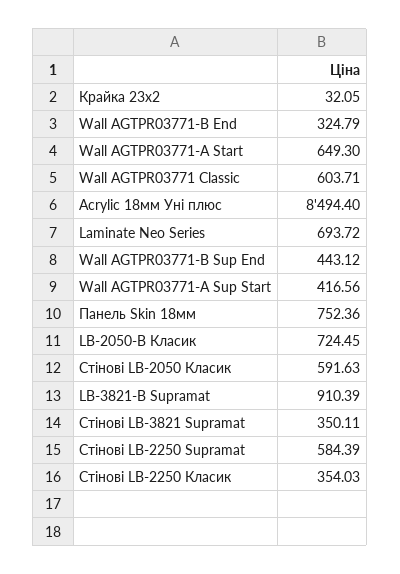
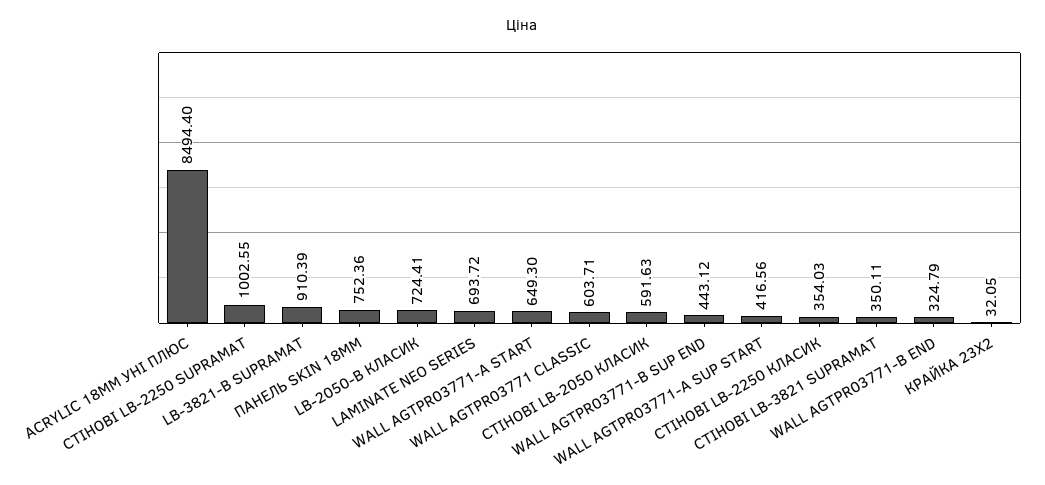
LB-2050-В Класик: 724.45 -> 724.41
Стінові LB-2250 Supramat: 584.39 -> 1002.55

